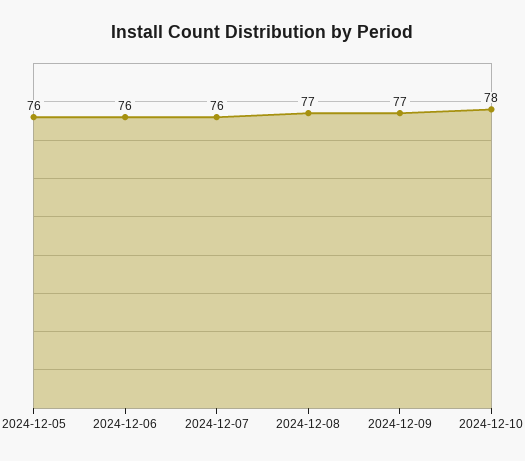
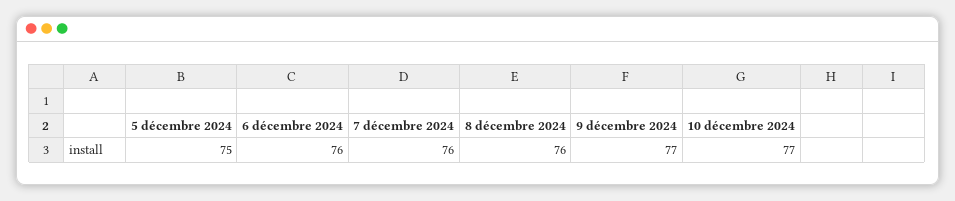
2024-12-05: 76 -> 75
2024-12-08: 77 -> 76
2024-12-10: 78 -> 77

